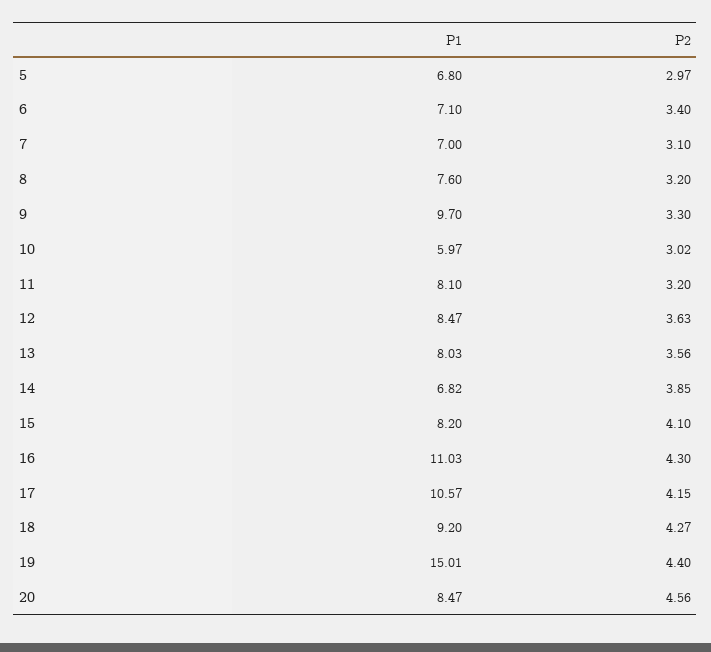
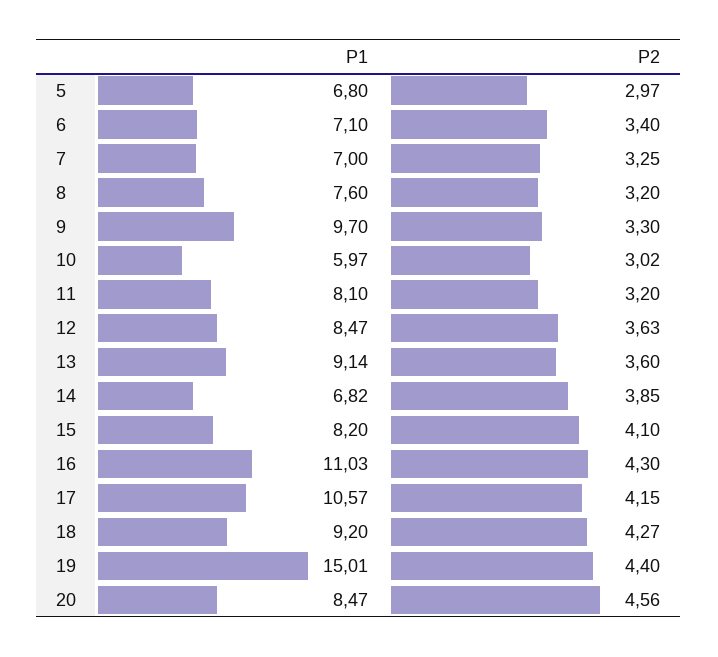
P2, 7: 3.1 -> 3.25
P1, 13: 8.03 -> 9.14
P2, 13: 3.56 -> 3.6

